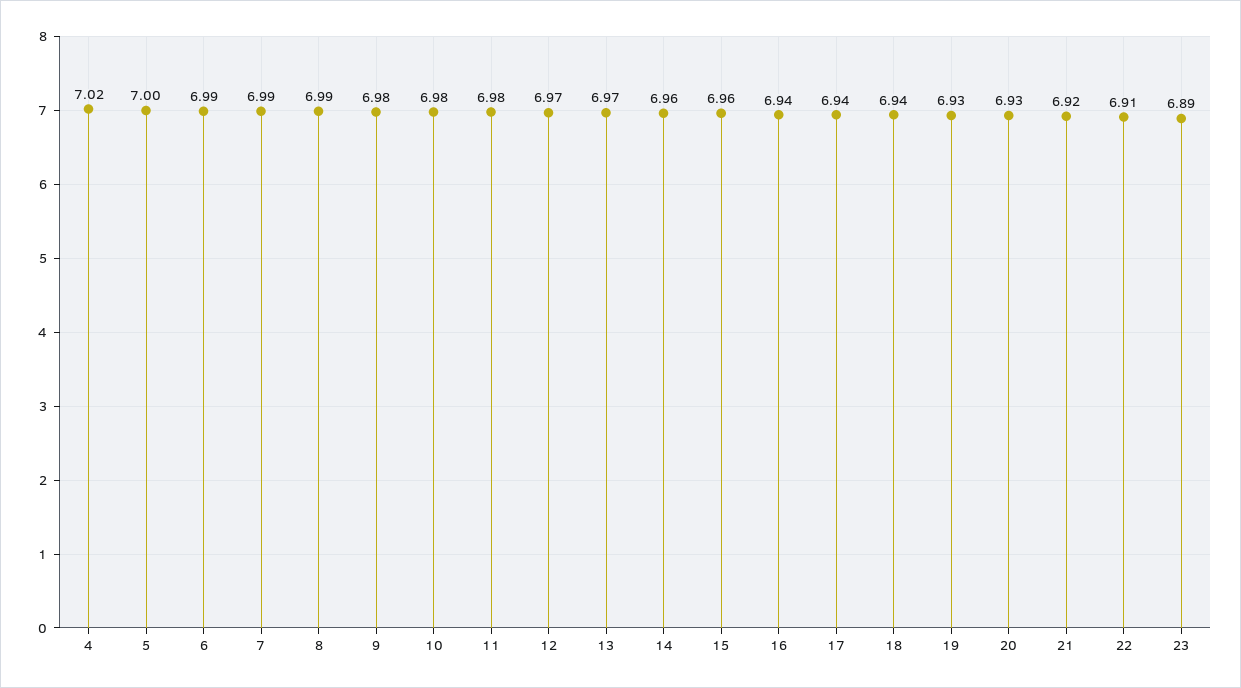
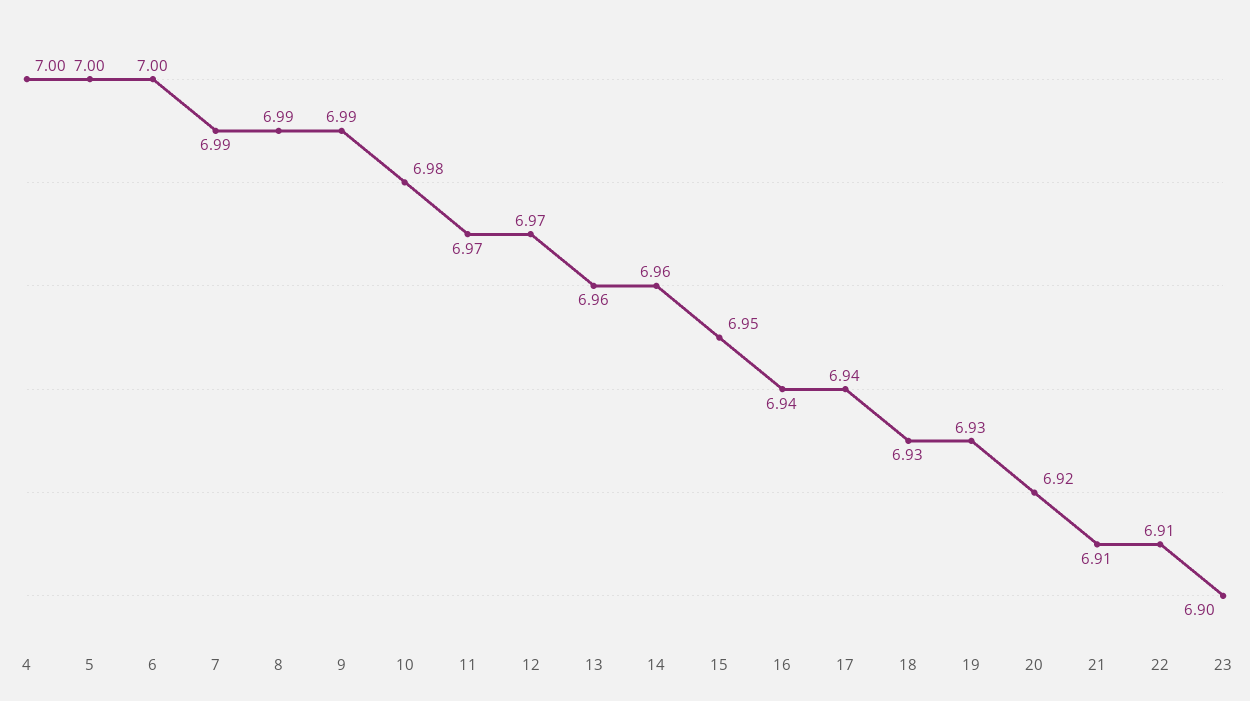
4: 7.02 -> 7
6: 6.99 -> 7
9: 6.98 -> 6.99
11: 6.98 -> 6.97
13: 6.97 -> 6.96
15: 6.96 -> 6.95
18: 6.94 -> 6.93
20: 6.93 -> 6.92
21: 6.92 -> 6.91
23: 6.89 -> 6.9

